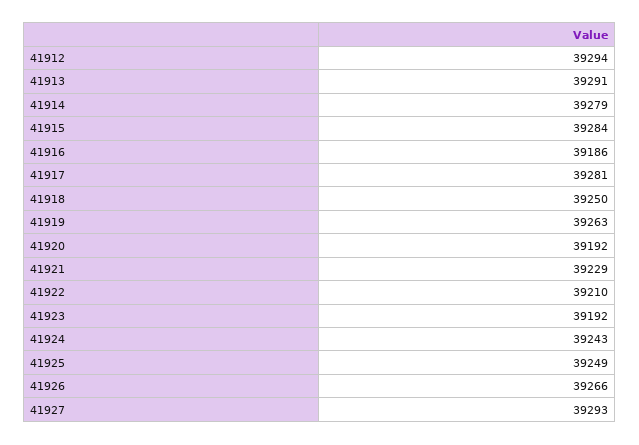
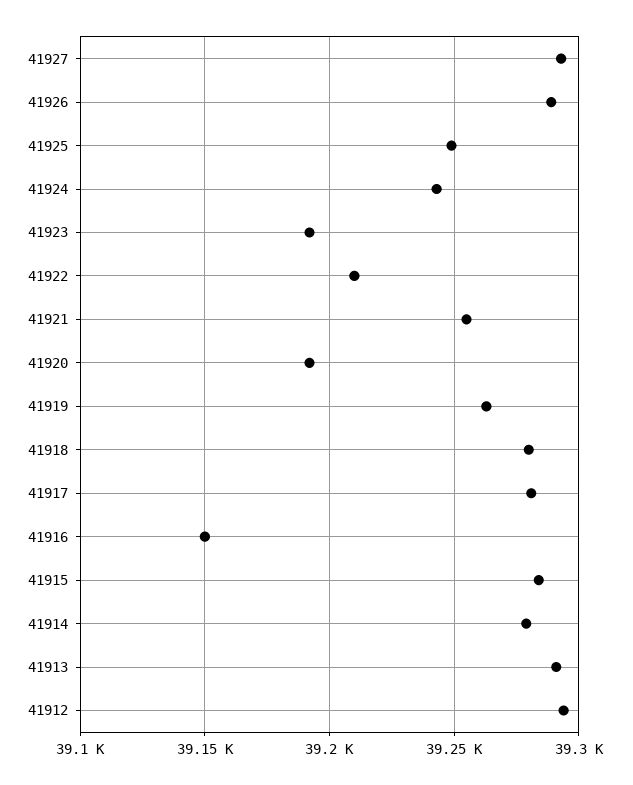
41916: 39186 -> 39150
41918: 39250 -> 39280
41921: 39229 -> 39255
41926: 39266 -> 39290

